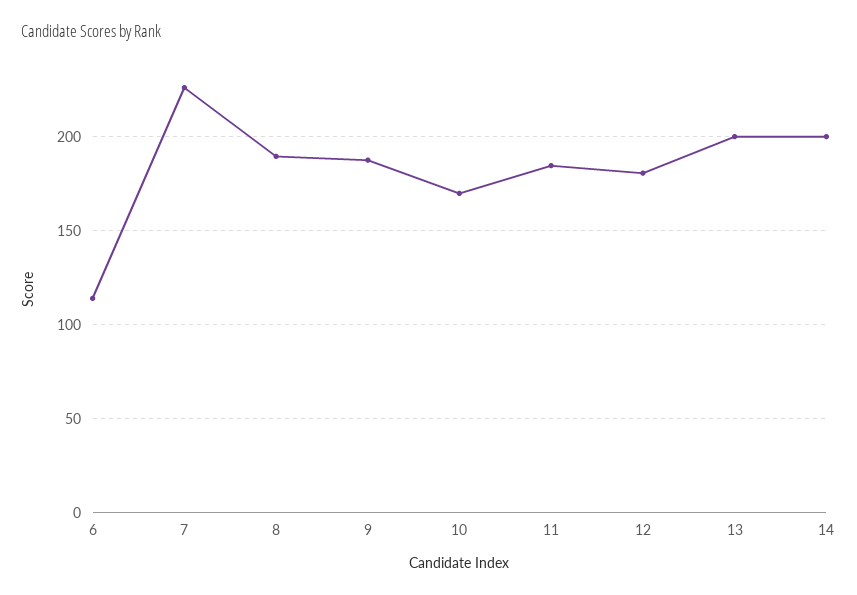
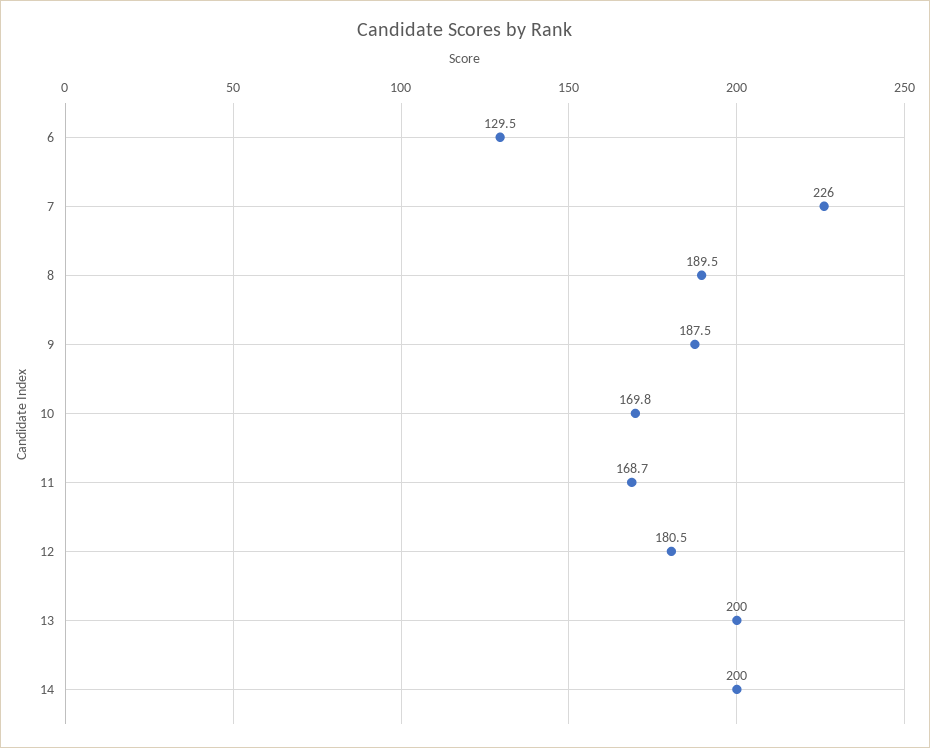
6: 115 -> 129.5
11: 185 -> 168.7

